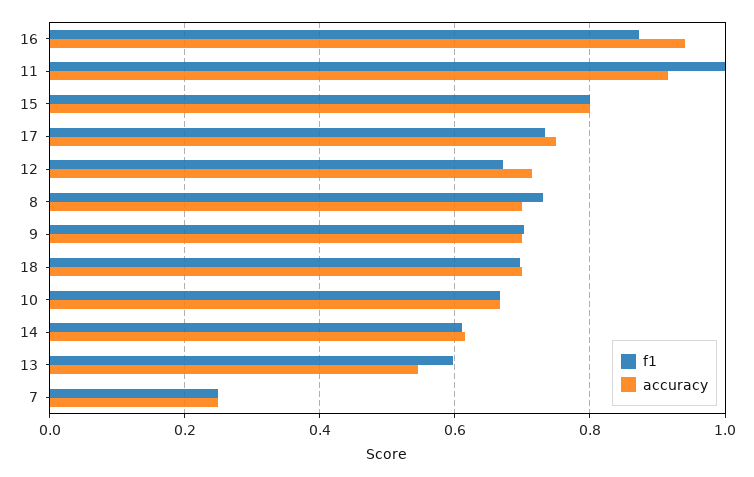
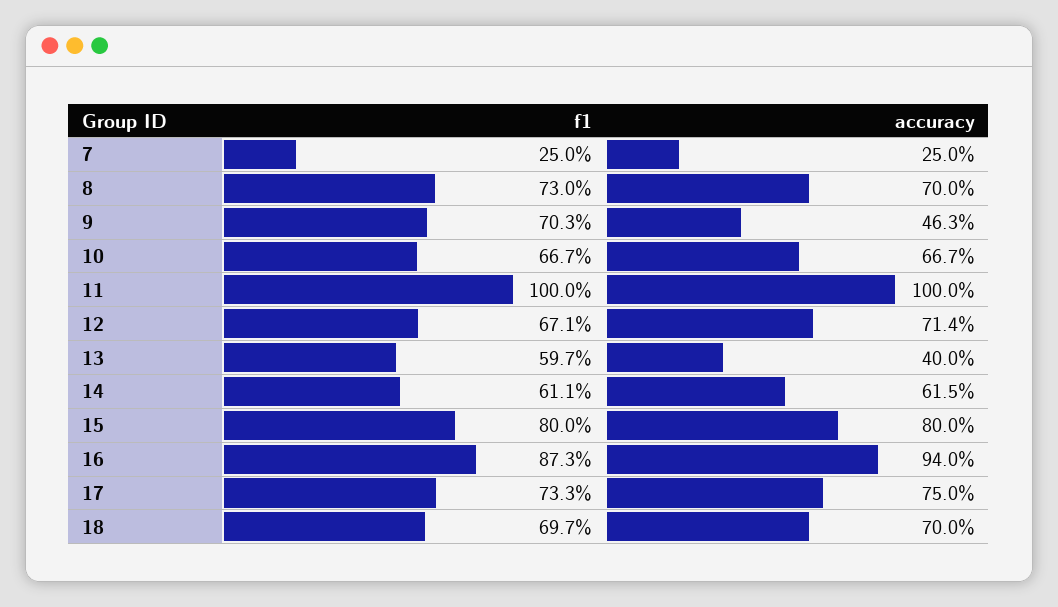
accuracy, 11: 0.92 -> 1
accuracy, 9: 0.7 -> 0.463
accuracy, 13: 0.54 -> 0.4

